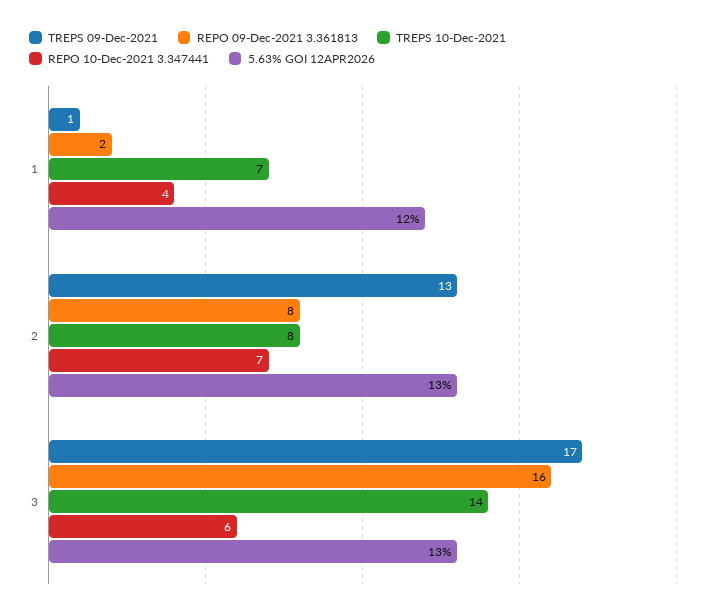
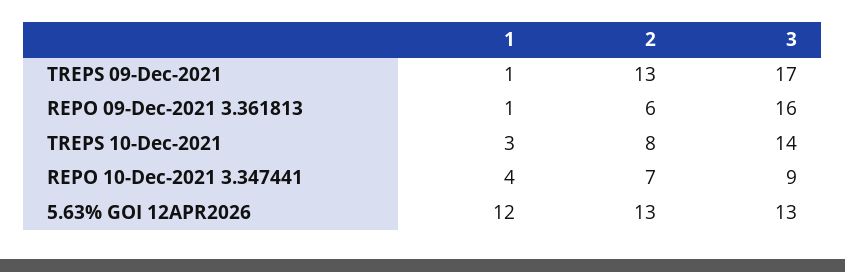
REPO 09-Dec-2021 3.361813, 1: 2 -> 1
TREPS 10-Dec-2021, 1: 7 -> 3
REPO 09-Dec-2021 3.361813, 2: 8 -> 6
REPO 10-Dec-2021 3.347441, 3: 6 -> 9

